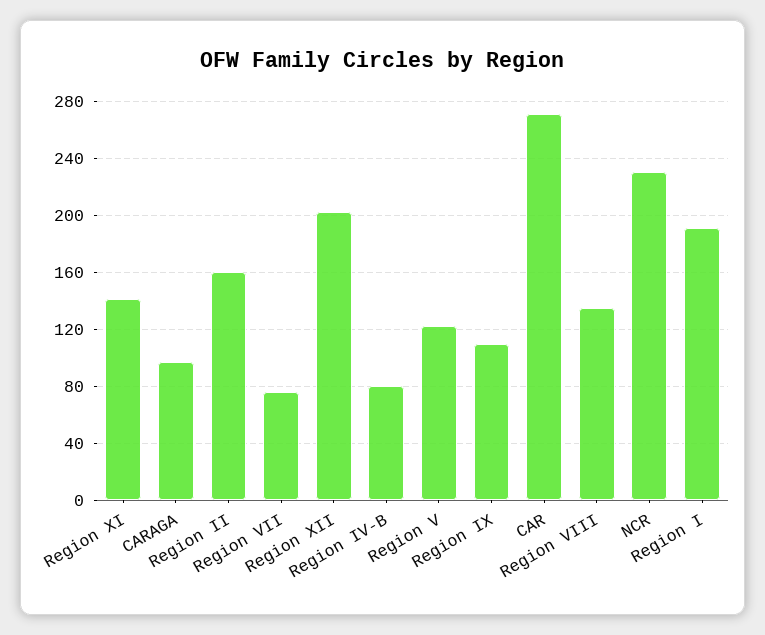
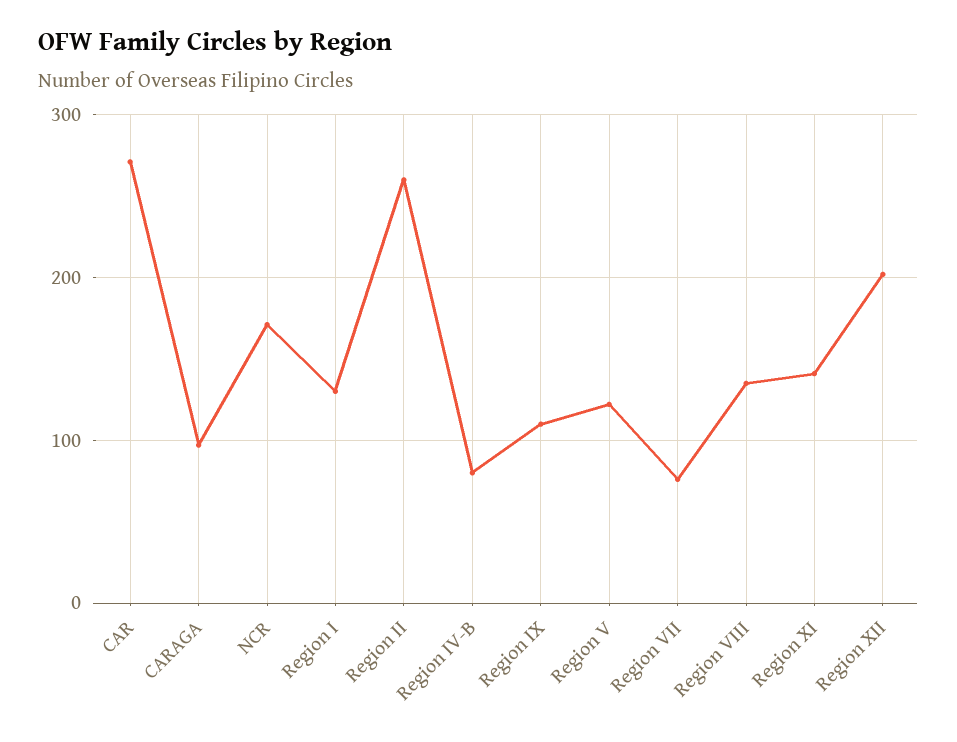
Region II: 160 -> 260
NCR: 230 -> 170
Region I: 190 -> 130

